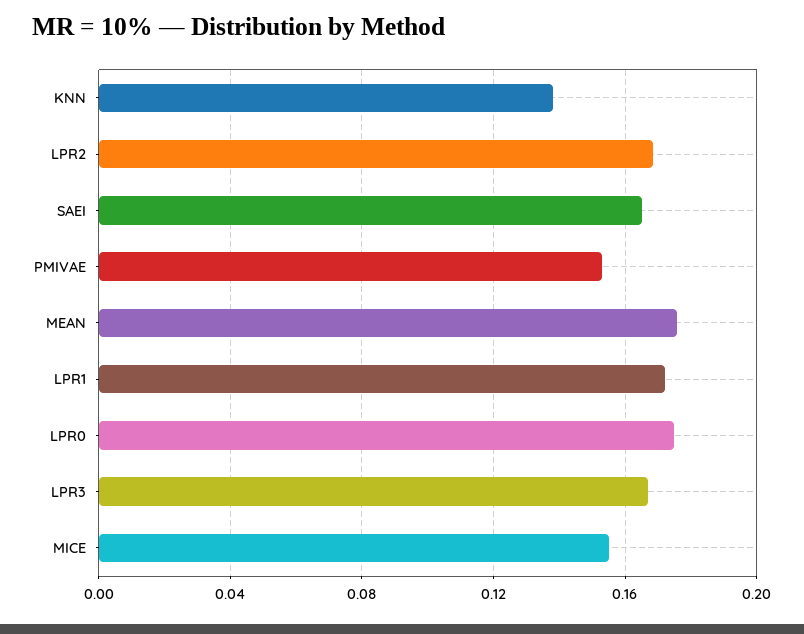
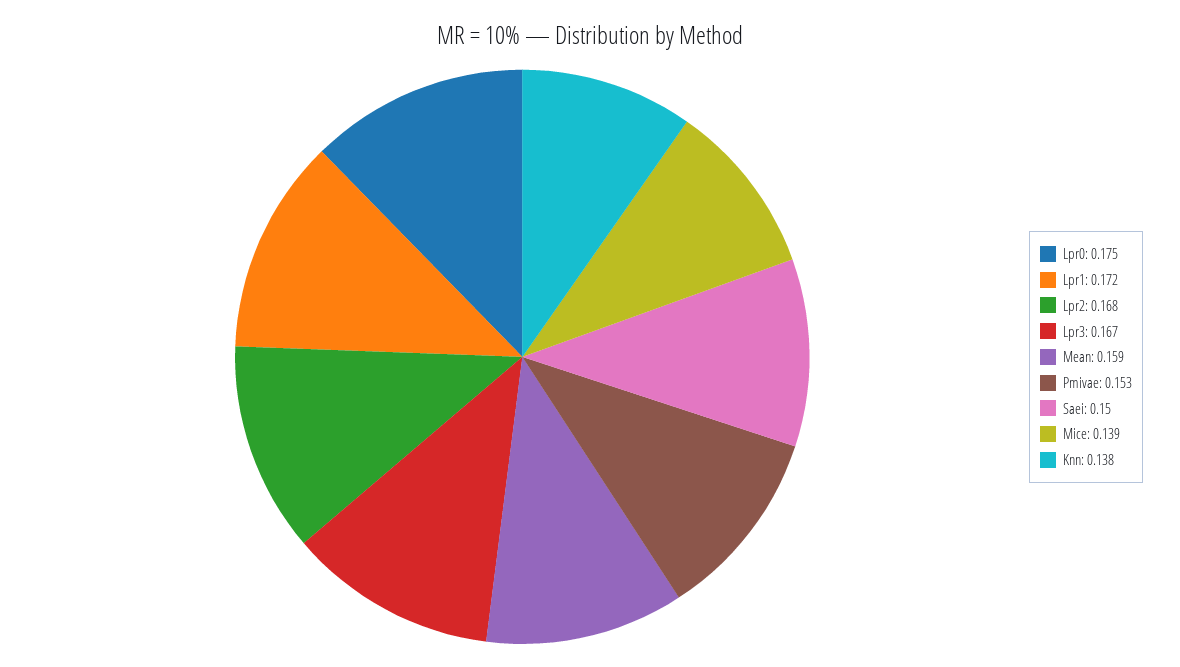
SAEI: 0.165 -> 0.15
MEAN: 0.175 -> 0.159
MICE: 0.155 -> 0.139

